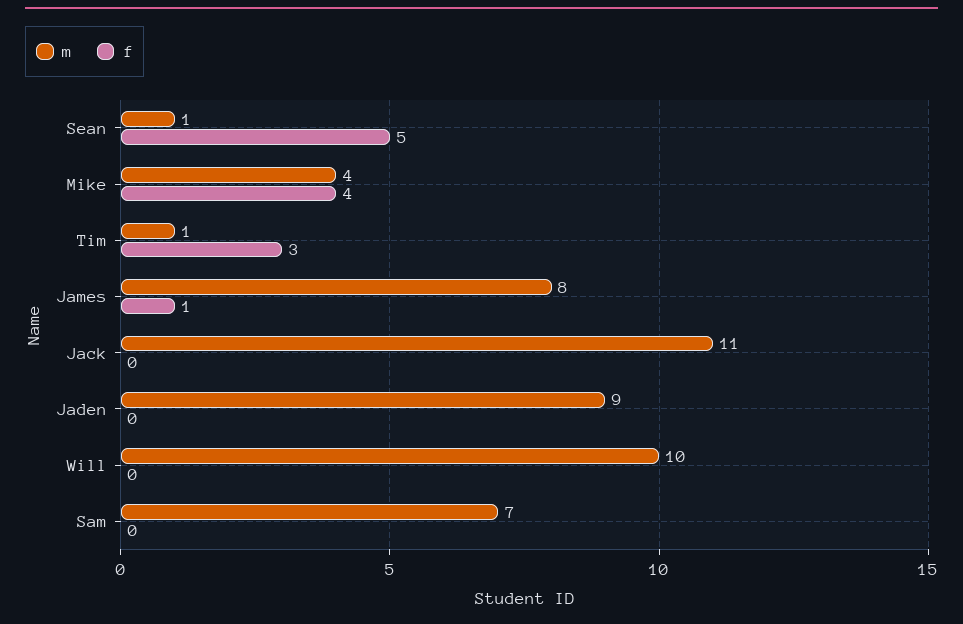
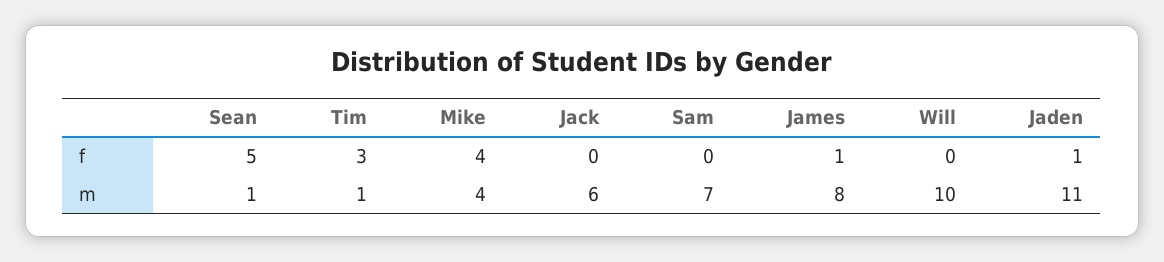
m, Jack: 11 -> 6
m, Jaden: 9 -> 11
f, Jaden: 0 -> 1

